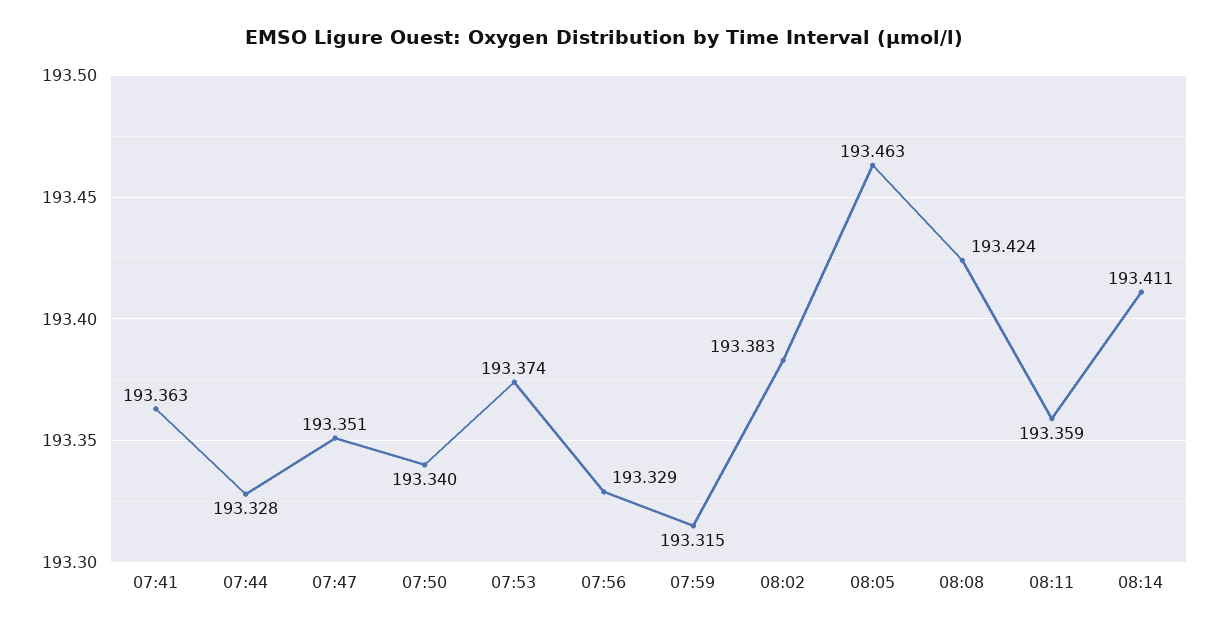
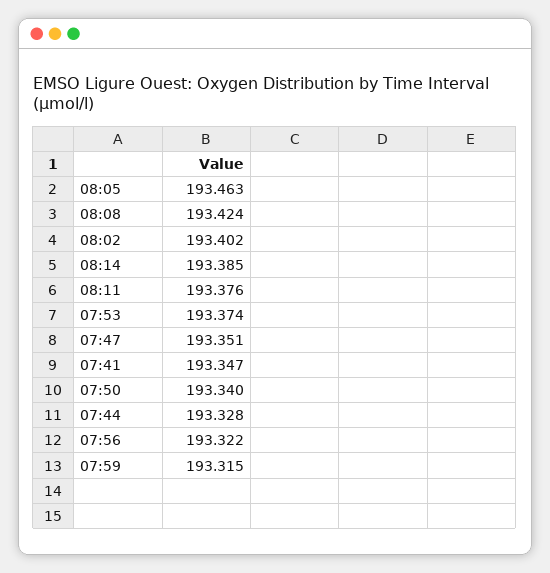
07:41: 193.363 -> 193.347
07:56: 193.329 -> 193.322
08:02: 193.383 -> 193.402
08:11: 193.359 -> 193.376
08:14: 193.411 -> 193.385

